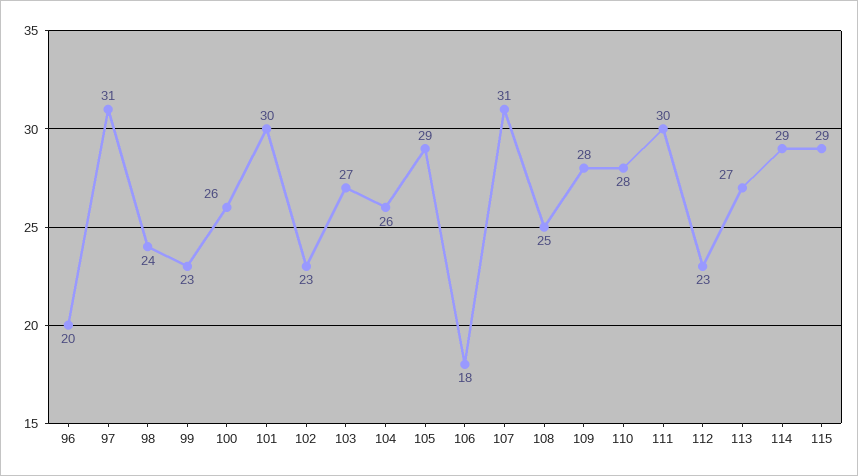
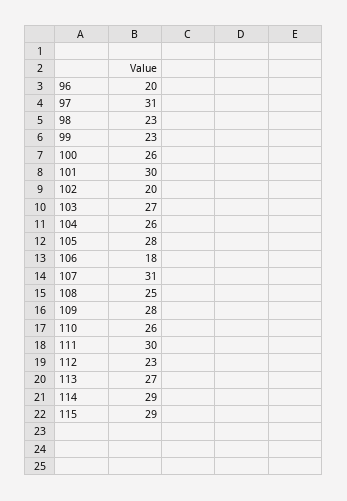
98: 24 -> 23
102: 23 -> 20
105: 29 -> 28
110: 28 -> 26

